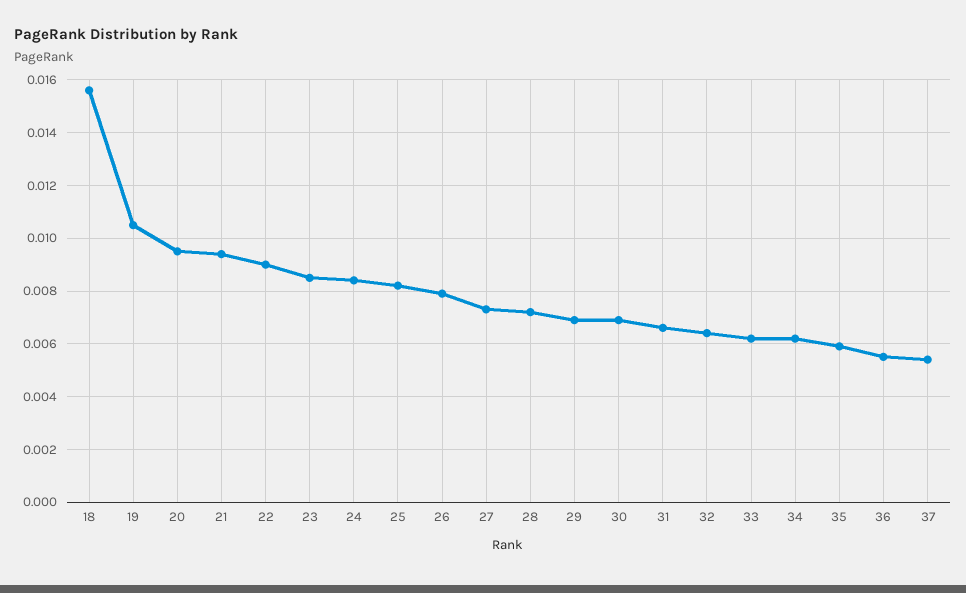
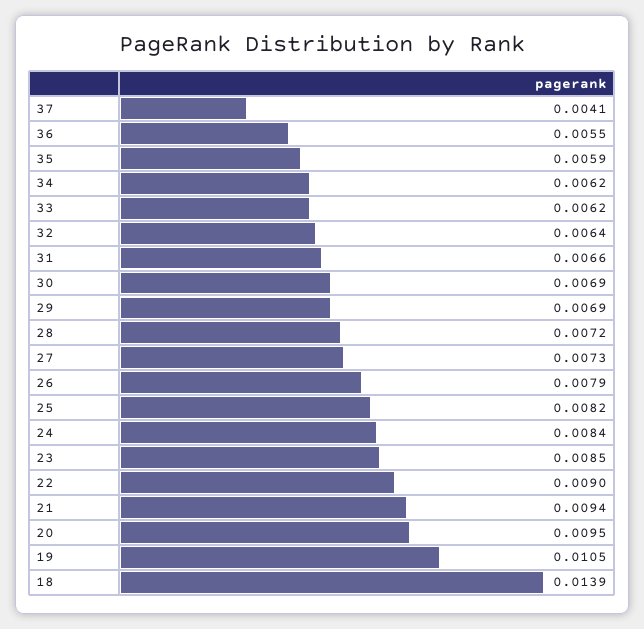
18: 0.0155 -> 0.0139
37: 0.0055 -> 0.0041

